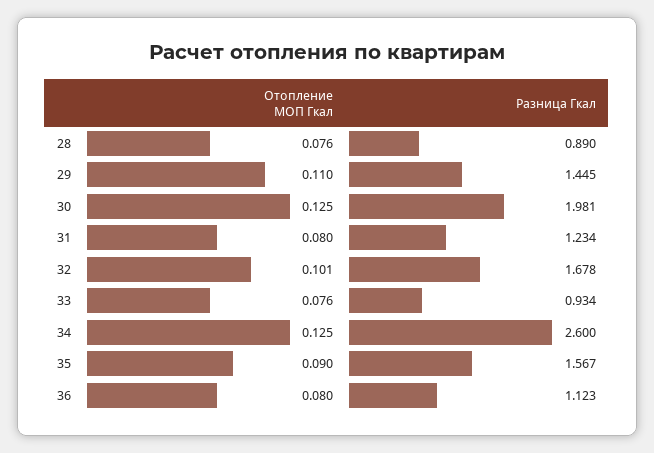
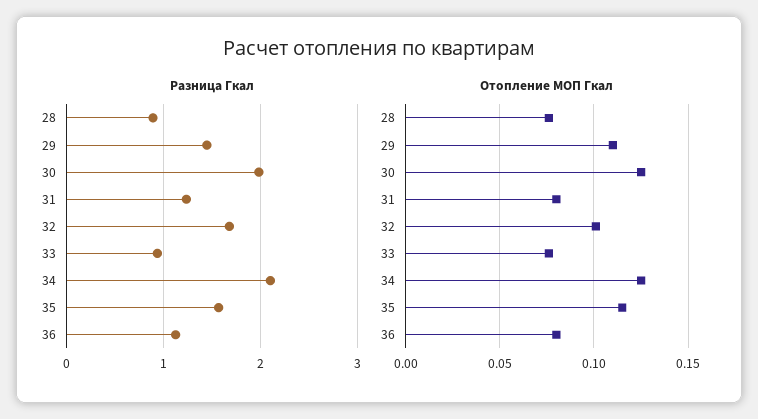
Разница Гкал, 34: 2.6 -> 2.1
Отопление МОП Гкал, 35: 0.09 -> 0.115

